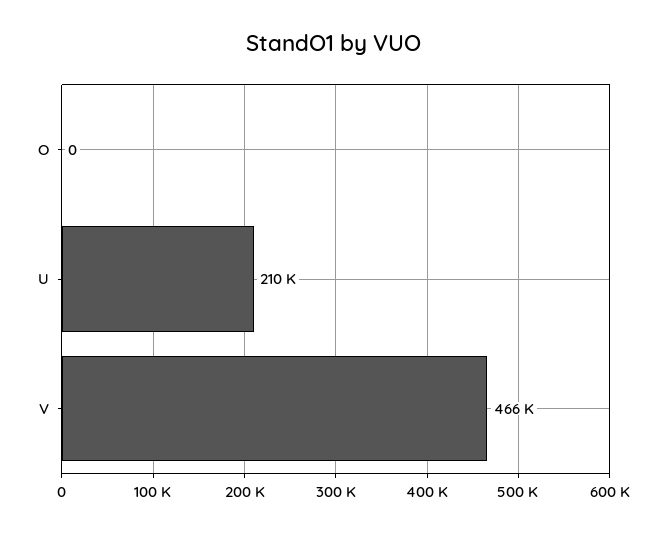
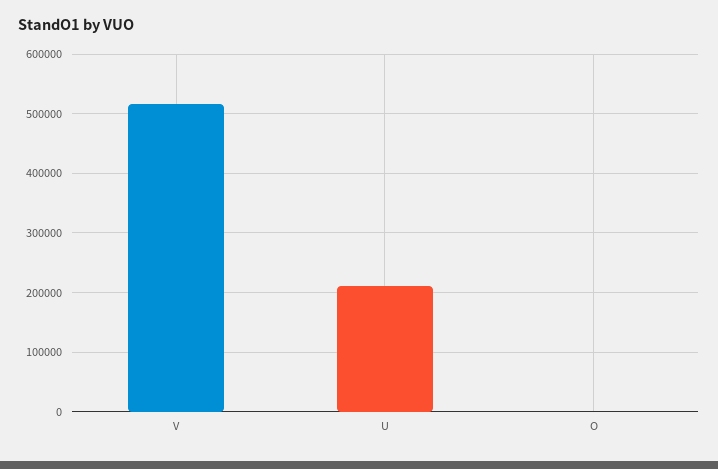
V: 466000 -> 520000

